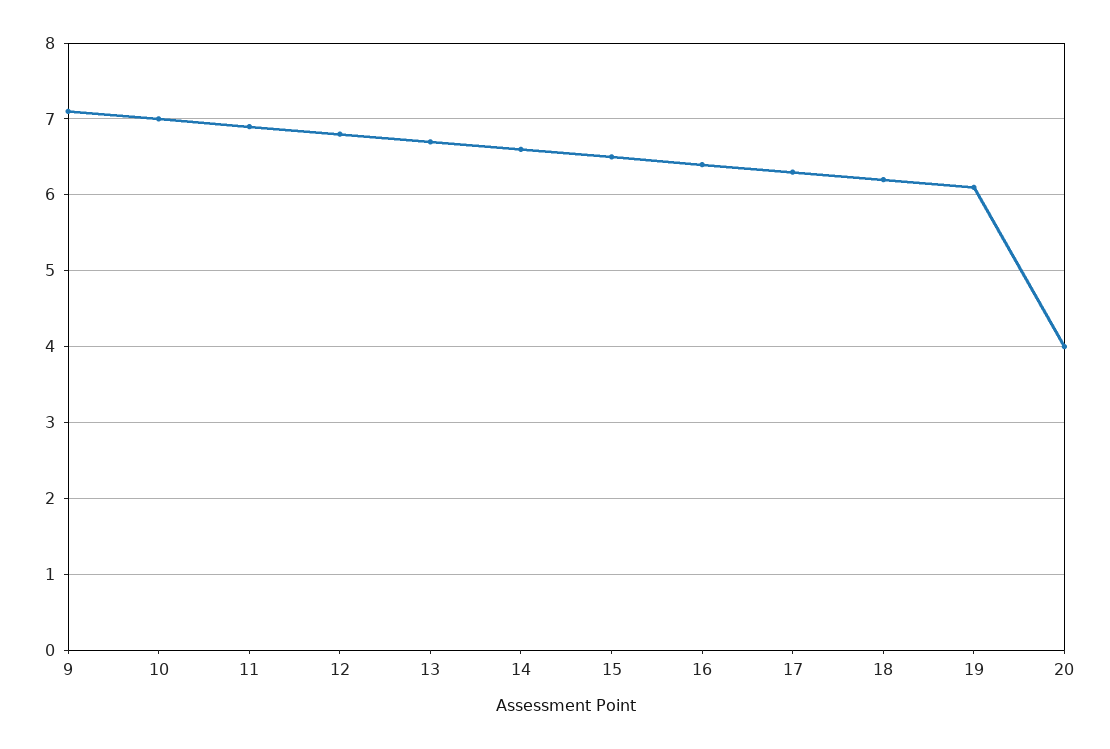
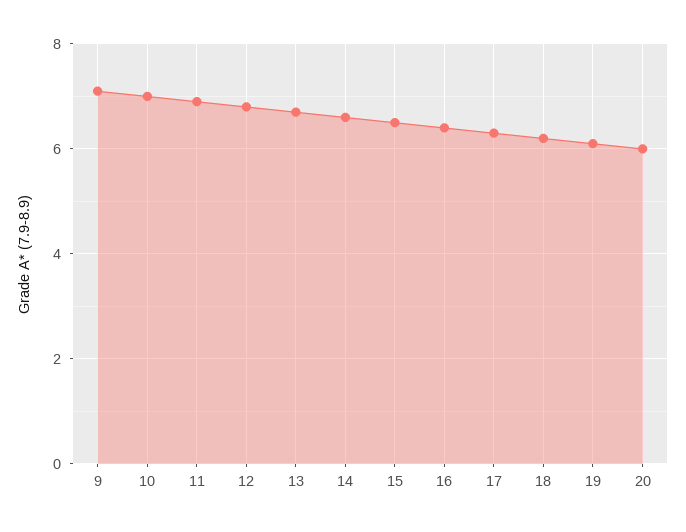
20: 4 -> 6

